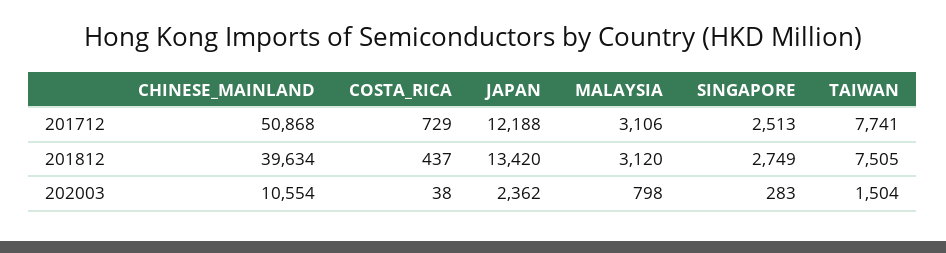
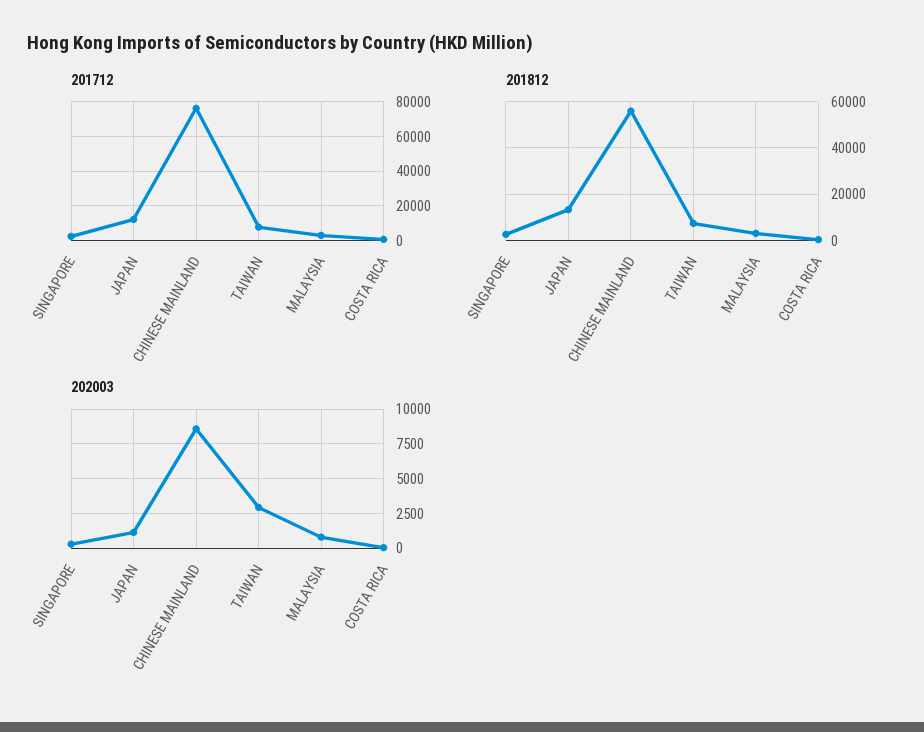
201712, CHINESE_MAINLAND: 50868 -> 75000
201812, CHINESE_MAINLAND: 39634 -> 55000
202003, CHINESE_MAINLAND: 10554 -> 8500
202003, JAPAN: 2362 -> 1000
202003, TAIWAN: 1504 -> 3000

